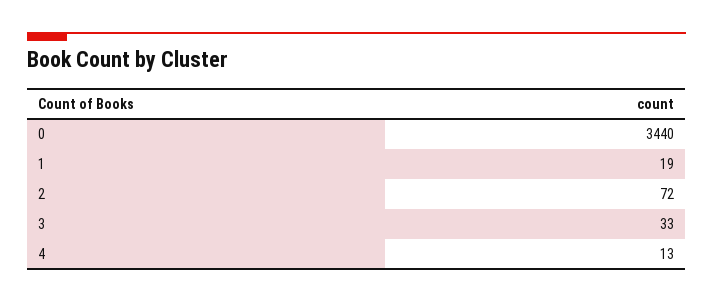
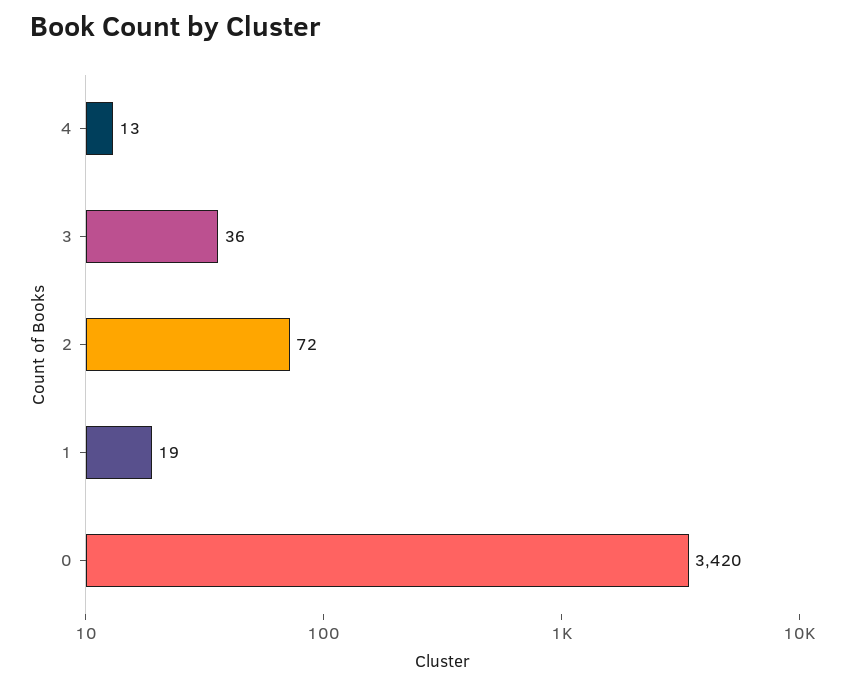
0: 3440 -> 3420
3: 33 -> 36

